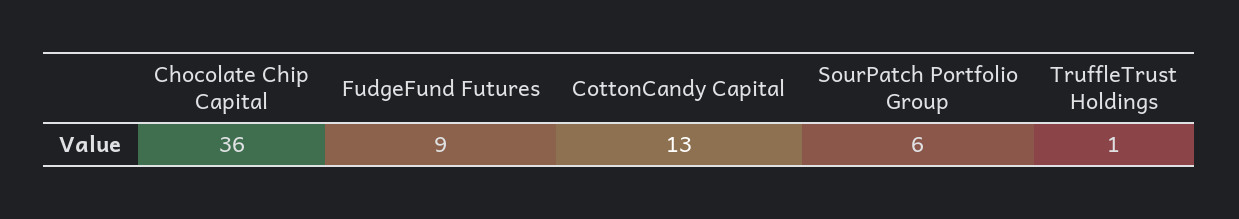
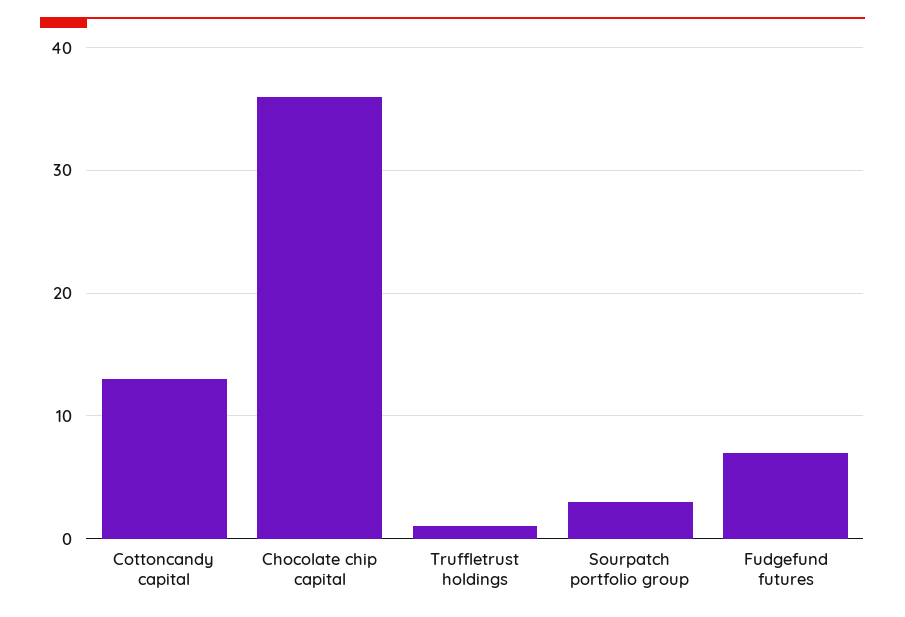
FudgeFund Futures: 9 -> 7
SourPatch Portfolio Group: 6 -> 3

